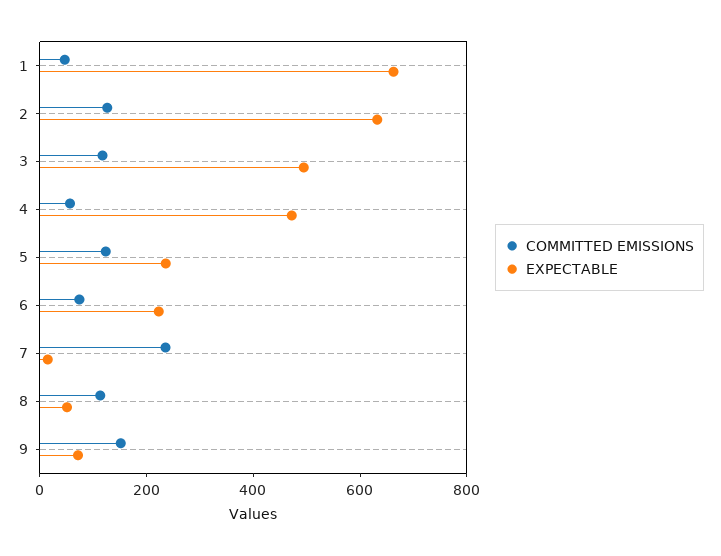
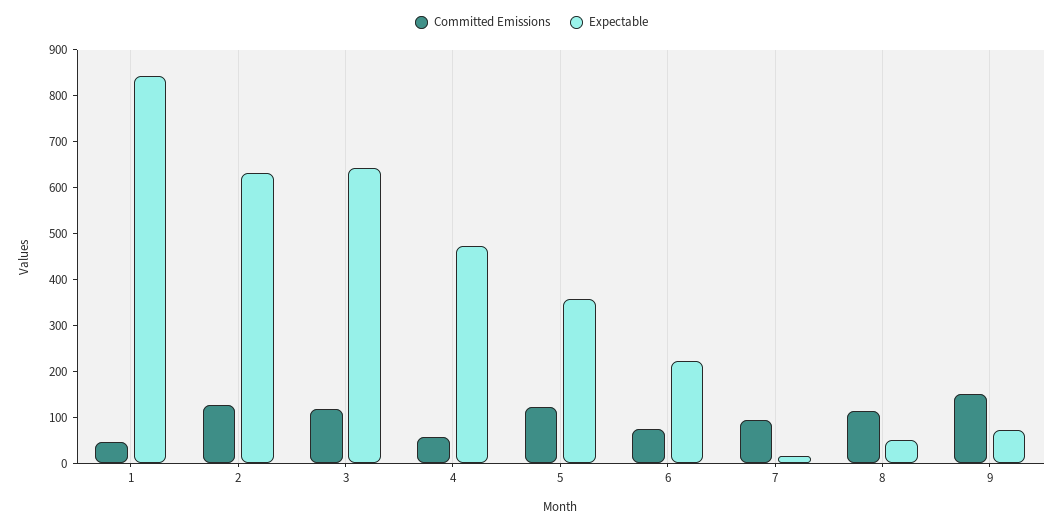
EXPECTABLE, 1: 650 -> 840
EXPECTABLE, 3: 500 -> 640
EXPECTABLE, 5: 250 -> 360
COMMITTED EMISSIONS, 7: 250 -> 100

